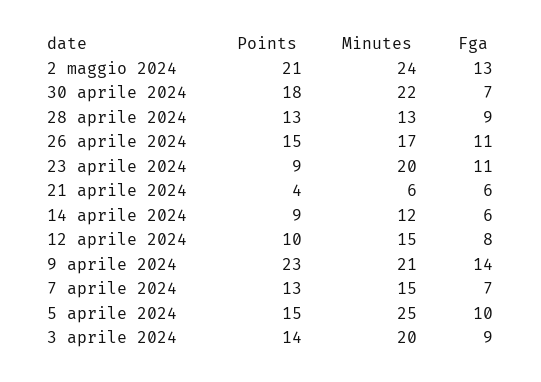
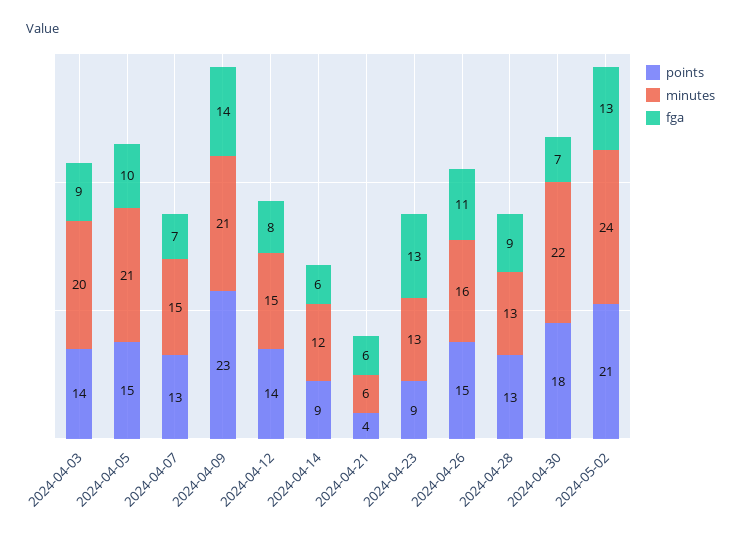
Minutes, 26 aprile 2024: 17 -> 16
Minutes, 23 aprile 2024: 20 -> 13
Fga, 23 aprile 2024: 11 -> 13
Points, 12 aprile 2024: 10 -> 14
Minutes, 5 aprile 2024: 25 -> 21

